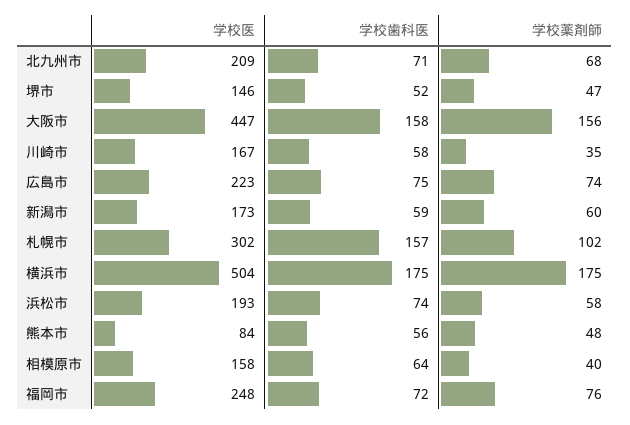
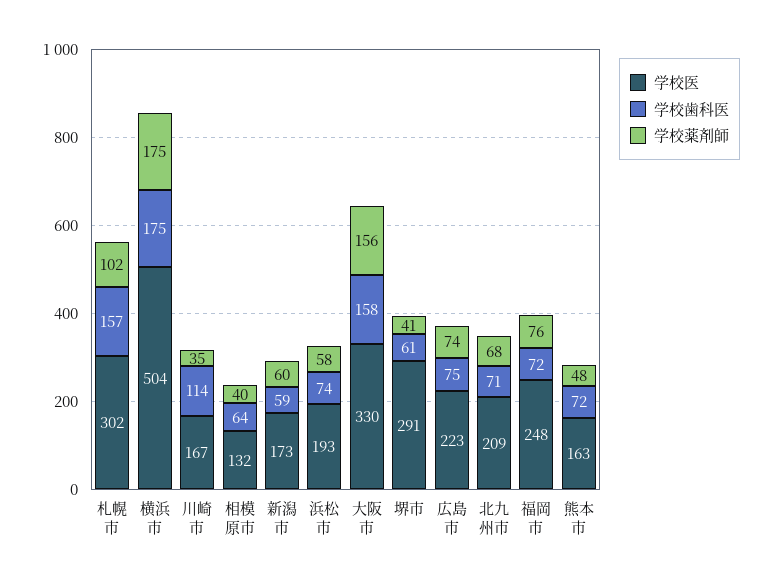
学校医, 堺市: 146 -> 291
学校歯科医, 堺市: 52 -> 61
学校薬剤師, 堺市: 47 -> 41
学校医, 大阪市: 447 -> 330
学校歯科医, 川崎市: 58 -> 114
学校医, 熊本市: 84 -> 163
学校歯科医, 熊本市: 56 -> 72
学校医, 相模原市: 158 -> 132

